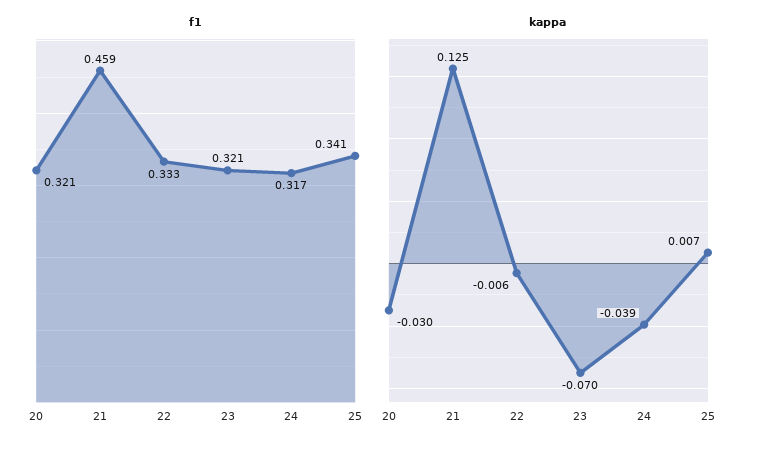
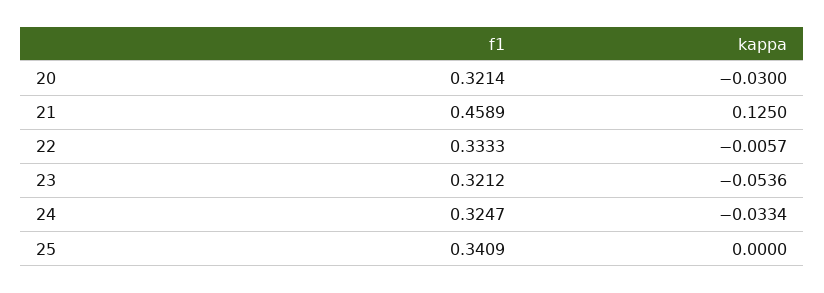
f1, 24: 0.317 -> 0.3247
kappa, 23: -0.07 -> -0.0536
kappa, 24: -0.039 -> -0.0334
kappa, 25: 0.007 -> 0

